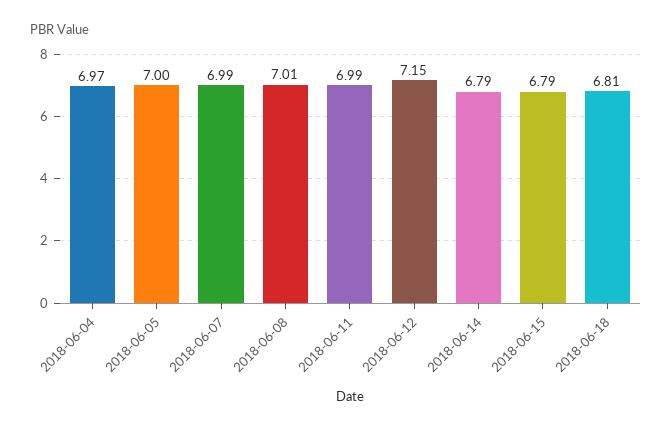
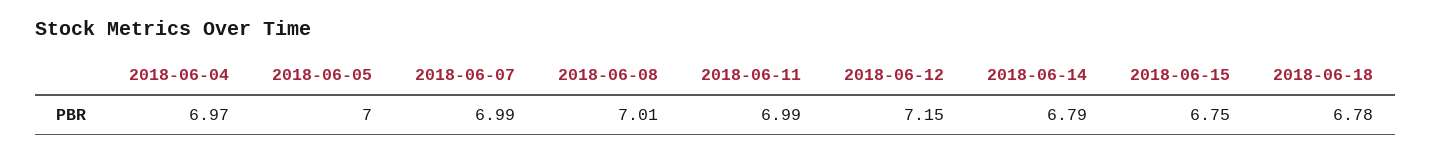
2018-06-15: 6.79 -> 6.75
2018-06-18: 6.81 -> 6.78

